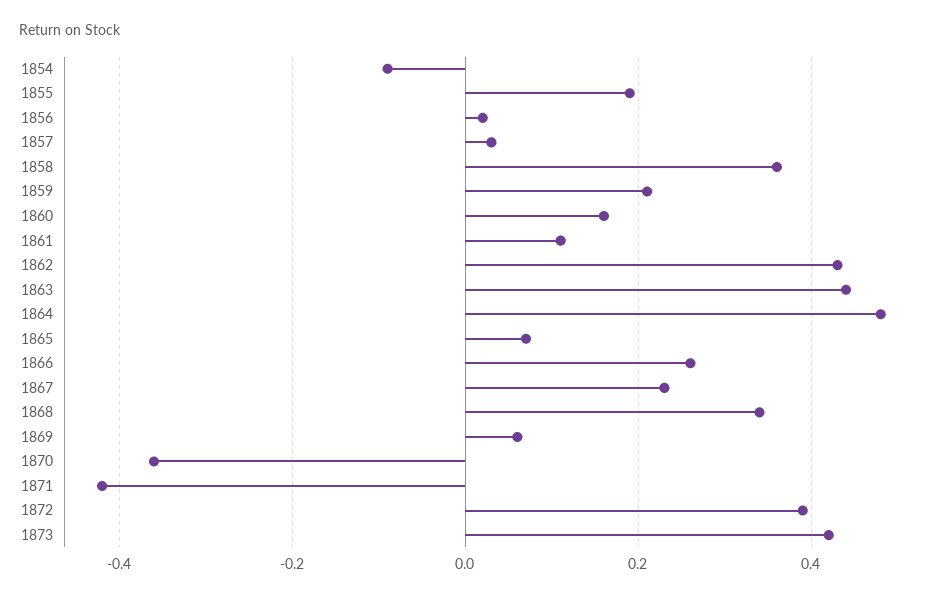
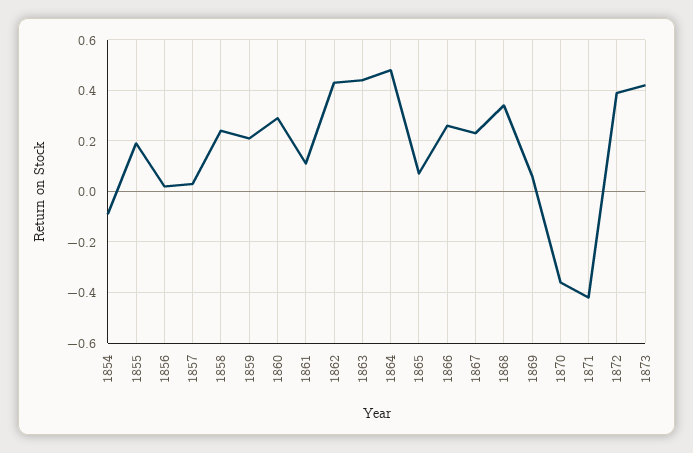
1858: 0.35 -> 0.25
1860: 0.15 -> 0.3

